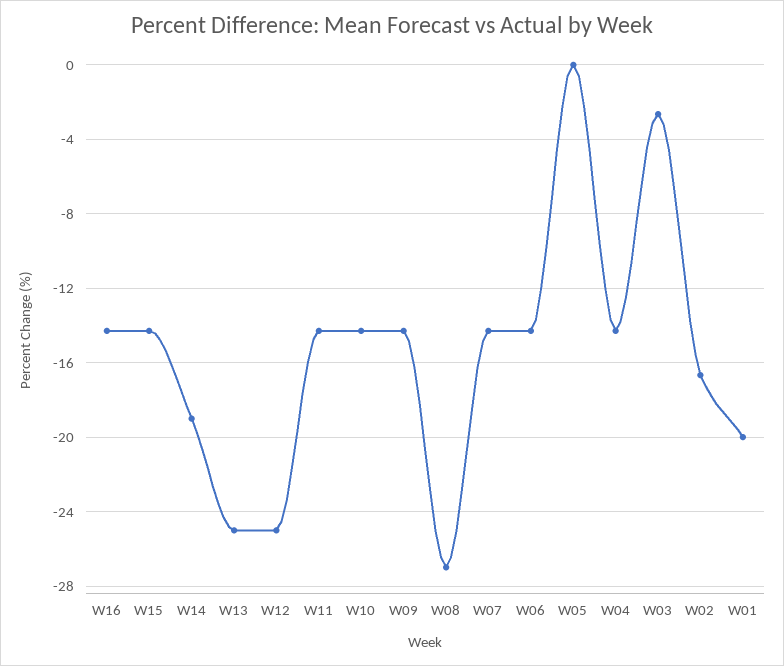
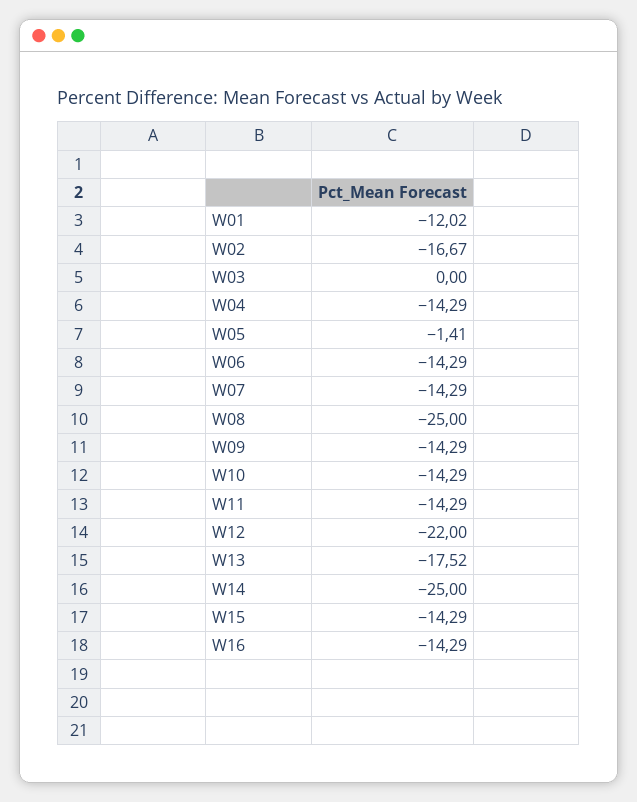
W14: -19 -> -25
W13: -25 -> -17.52
W12: -25 -> -22
W08: -27 -> -25
W05: 0 -> -1.41
W03: -2.5 -> 0
W01: -20 -> -12.02

